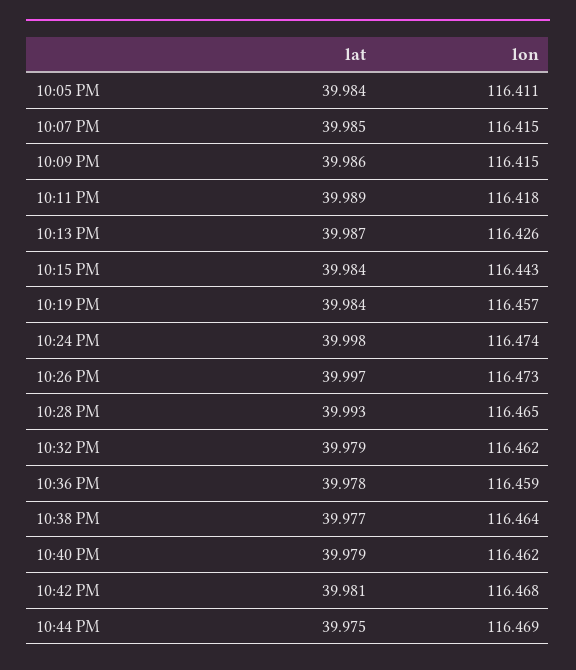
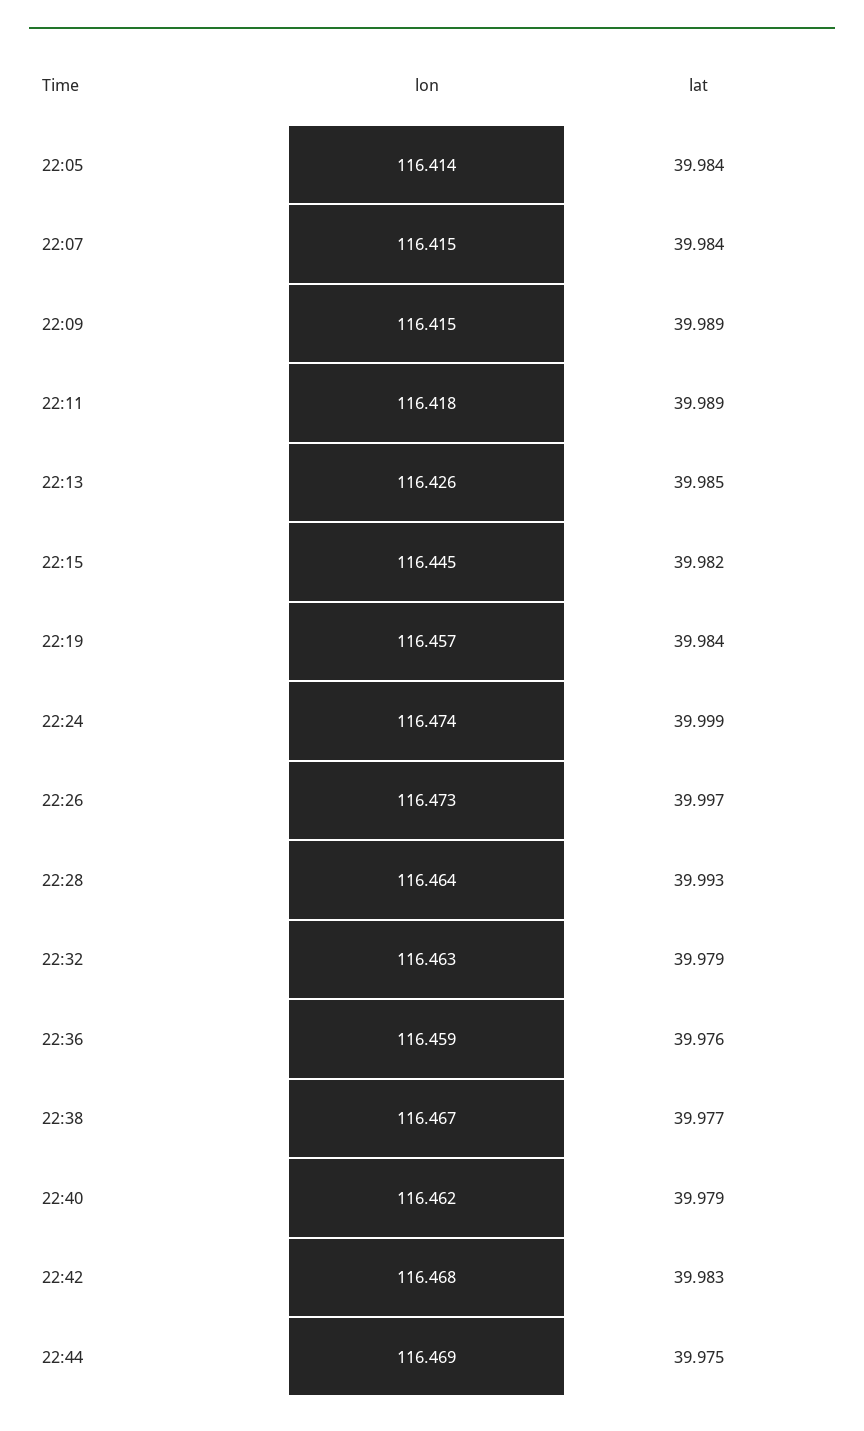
lon, 10:05 PM: 116.411 -> 116.414
lat, 10:07 PM: 39.985 -> 39.984
lat, 10:09 PM: 39.986 -> 39.989
lat, 10:13 PM: 39.987 -> 39.985
lat, 10:15 PM: 39.984 -> 39.982
lon, 10:15 PM: 116.443 -> 116.445
lat, 10:24 PM: 39.998 -> 39.999
lon, 10:28 PM: 116.465 -> 116.464
lon, 10:32 PM: 116.462 -> 116.463
lat, 10:36 PM: 39.978 -> 39.976
lon, 10:38 PM: 116.464 -> 116.467
lat, 10:42 PM: 39.981 -> 39.983

